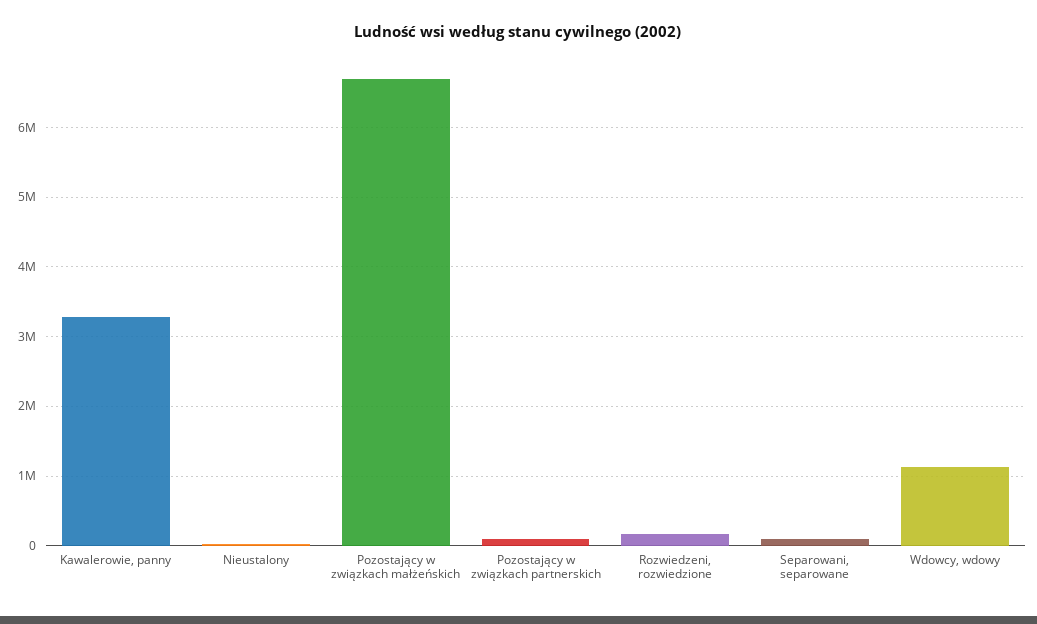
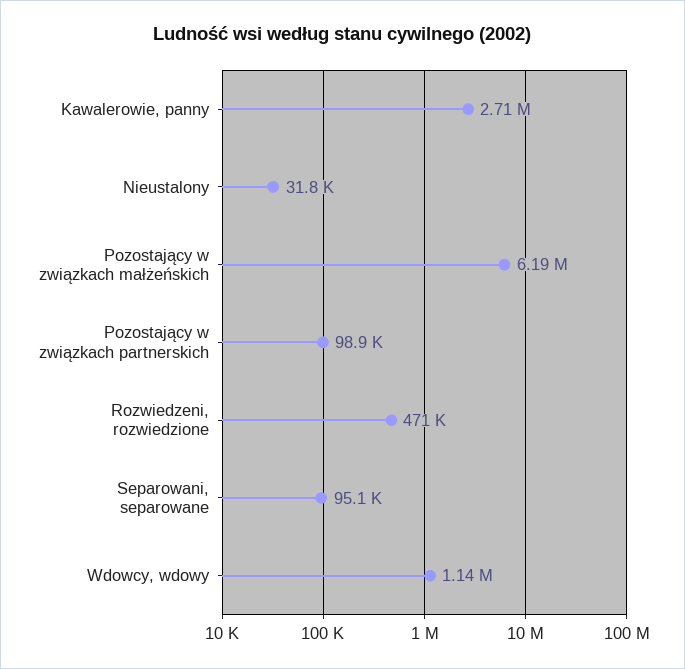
Kawalerowie, panny: 3300000 -> 2710000
Pozostający w związkach małżeńskich: 6700000 -> 6190000
Rozwiedzeni, rozwiedzione: 200000 -> 471000

